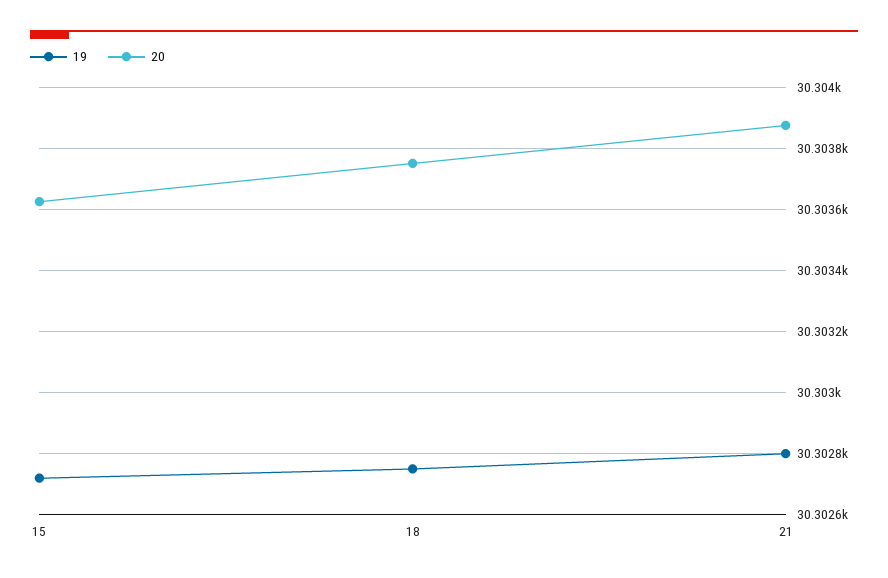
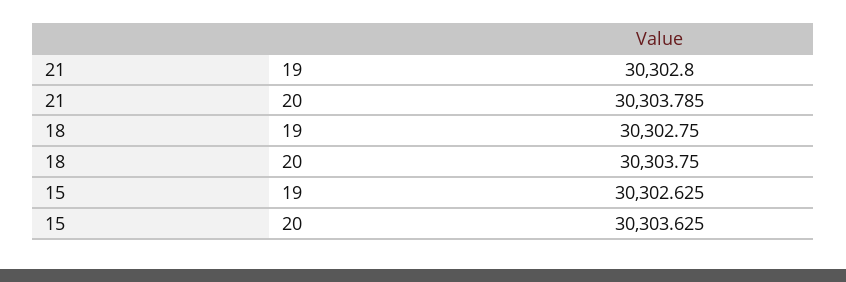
19, 15: 30302.72 -> 30302.625
20, 21: 30303.88 -> 30303.785

